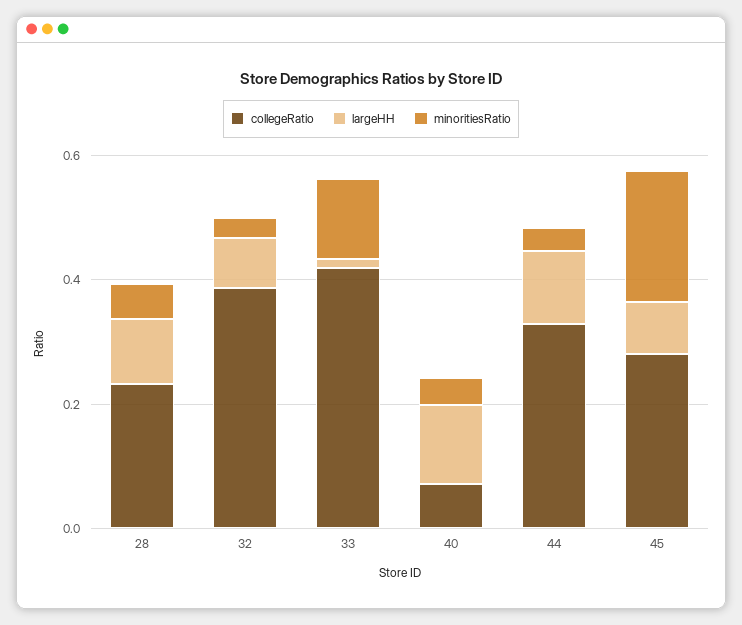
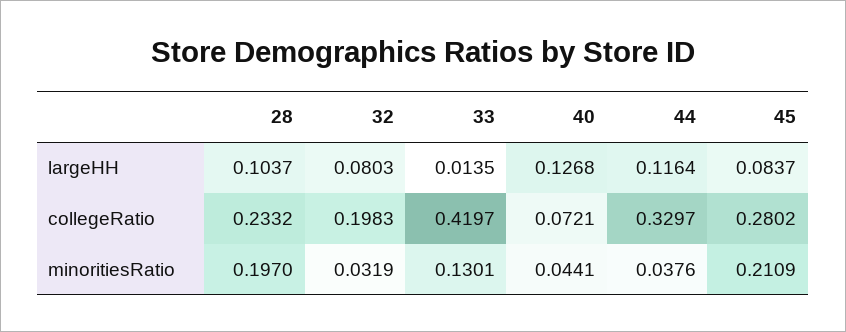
minoritiesRatio, 28: 0.05 -> 0.197
collegeRatio, 32: 0.4 -> 0.1983

